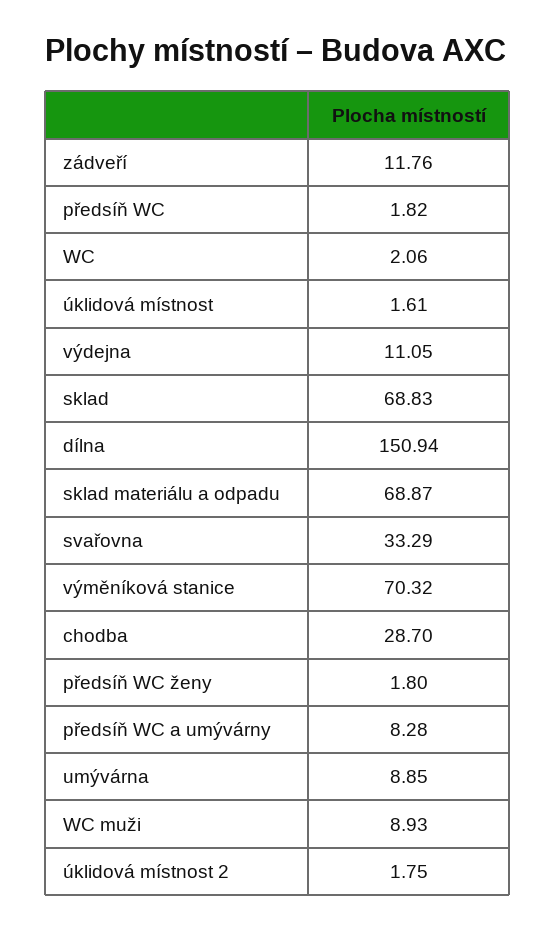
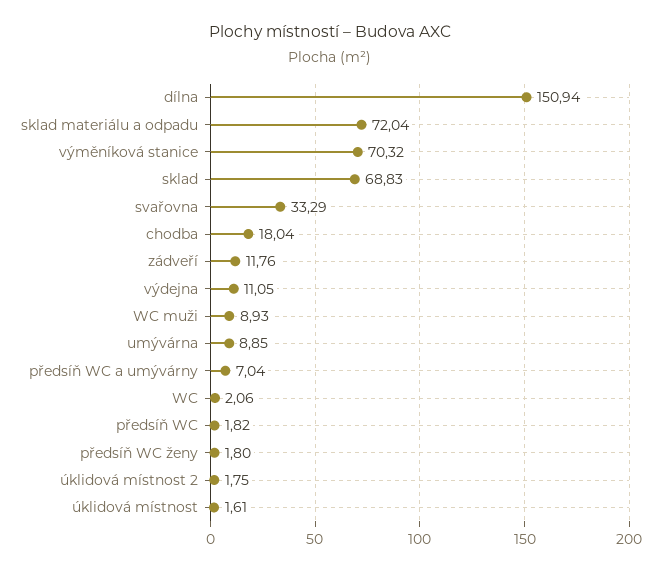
sklad materiálu a odpadu: 68.87 -> 72.04
chodba: 28.7 -> 18.04
předsíň WC a umývárny: 8.28 -> 7.04

